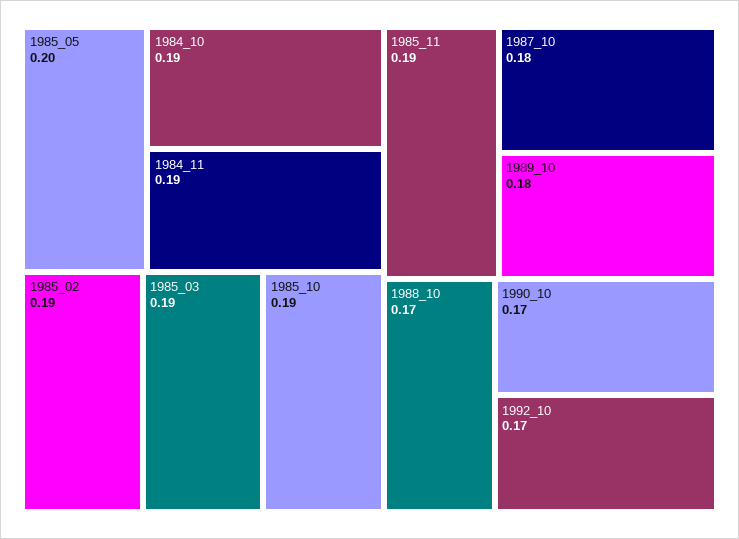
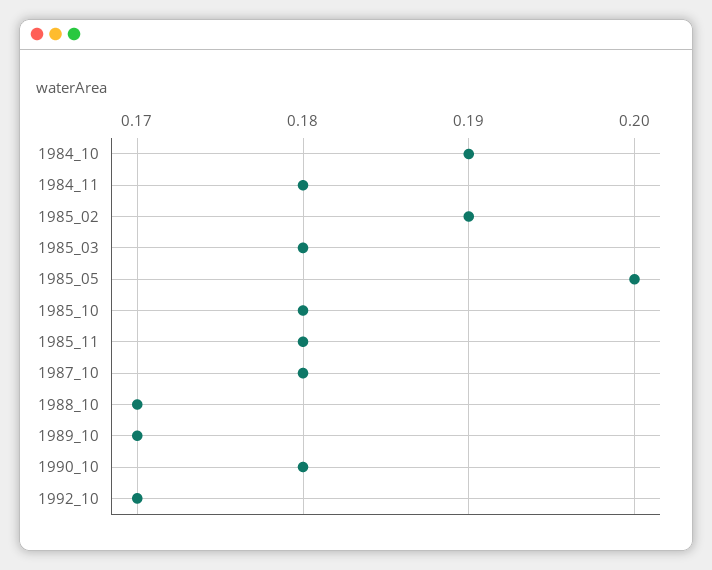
1984_11: 0.19 -> 0.18
1985_03: 0.19 -> 0.18
1985_10: 0.19 -> 0.18
1985_11: 0.19 -> 0.18
1989_10: 0.18 -> 0.17
1990_10: 0.17 -> 0.18

